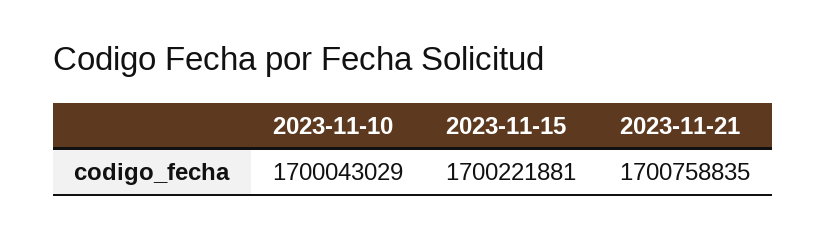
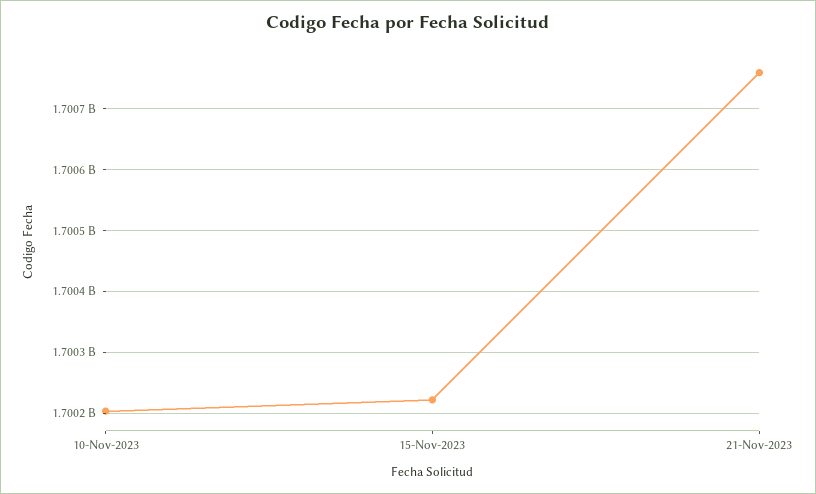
2023-11-10: 1700043029 -> 1700200000

